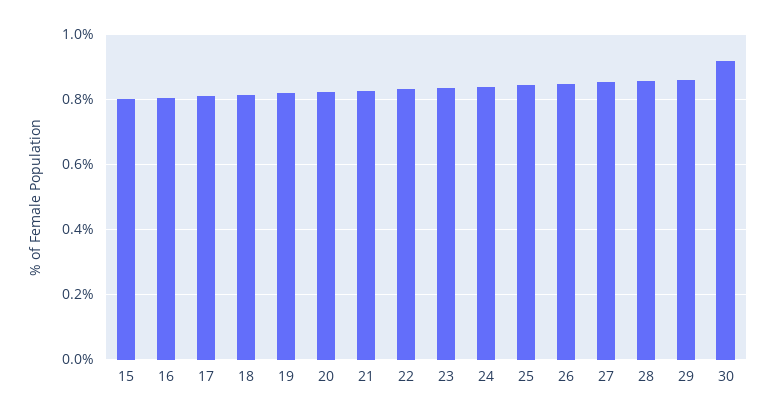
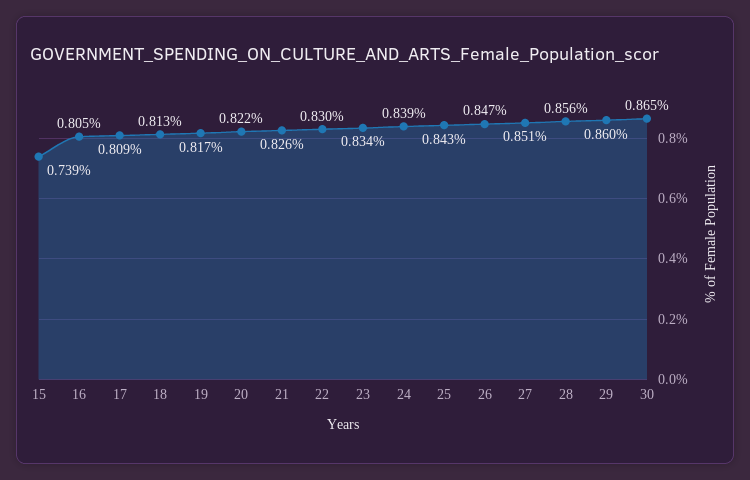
15: 0.8 -> 0.739
30: 0.92 -> 0.865

